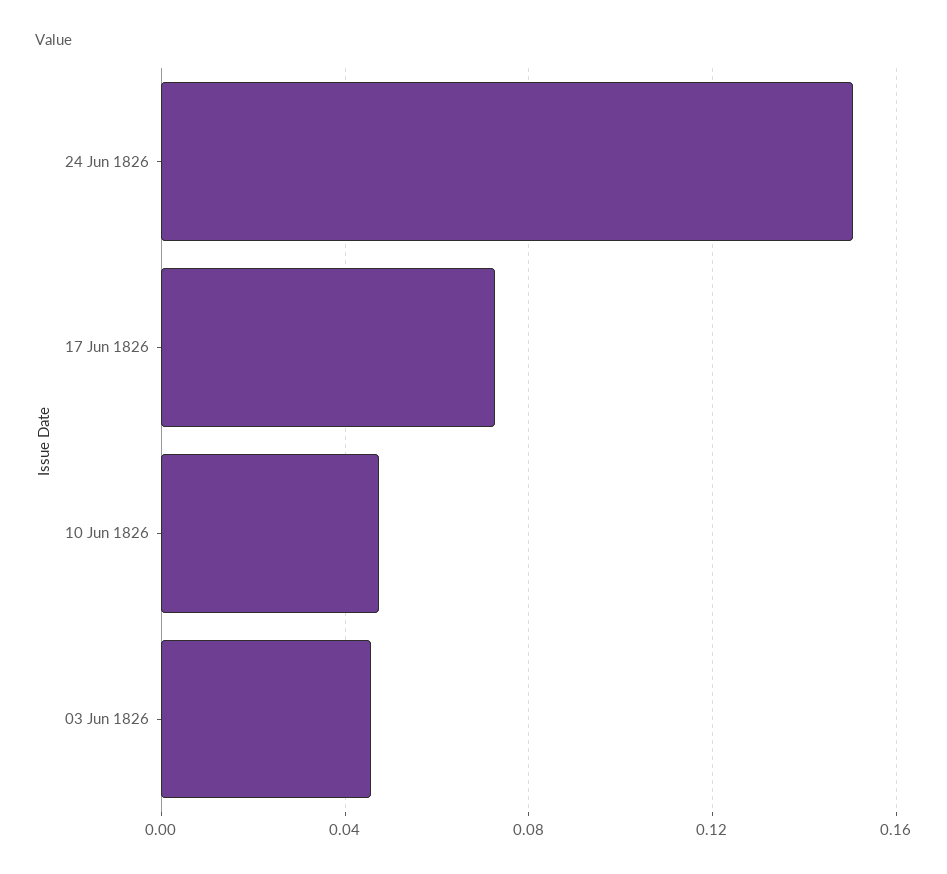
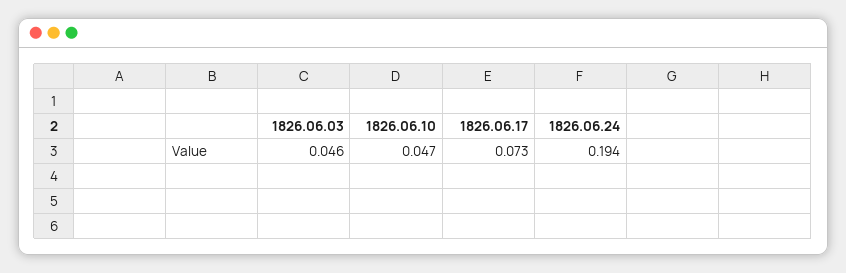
24 Jun 1826: 0.15 -> 0.194

